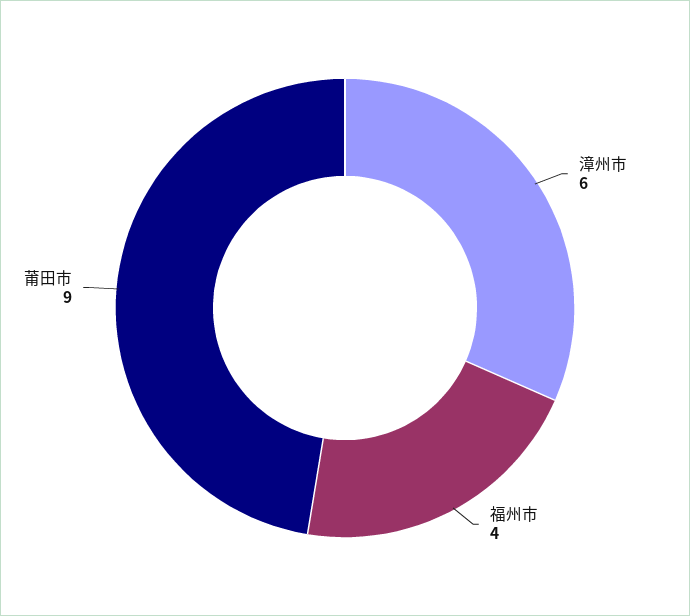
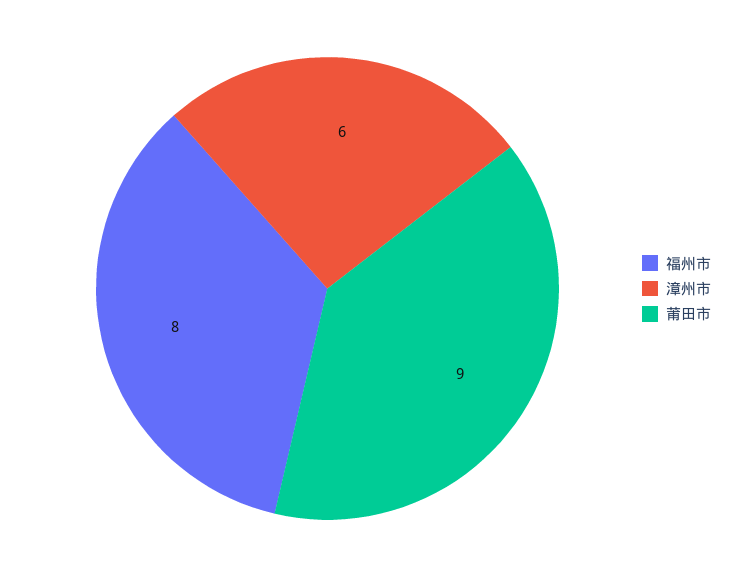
福州市: 4 -> 8

